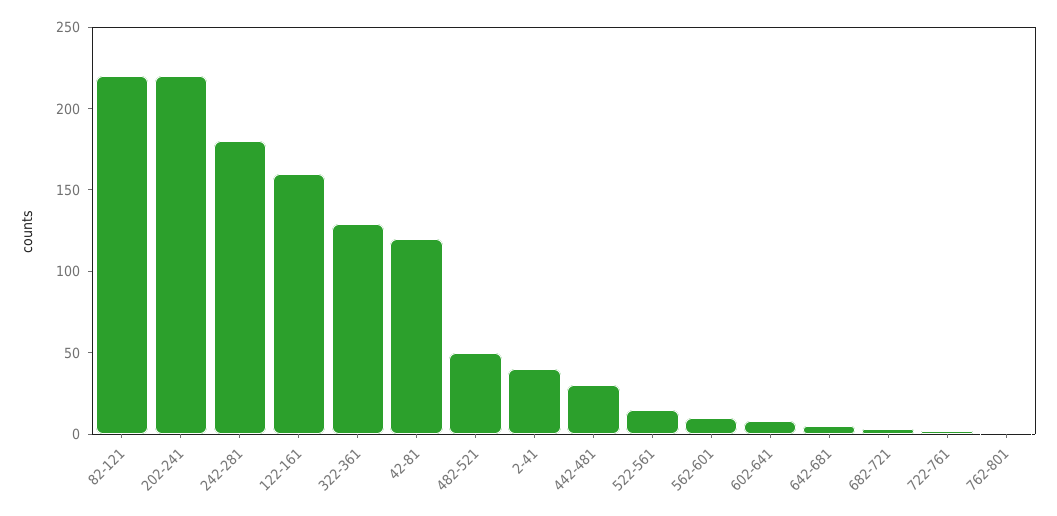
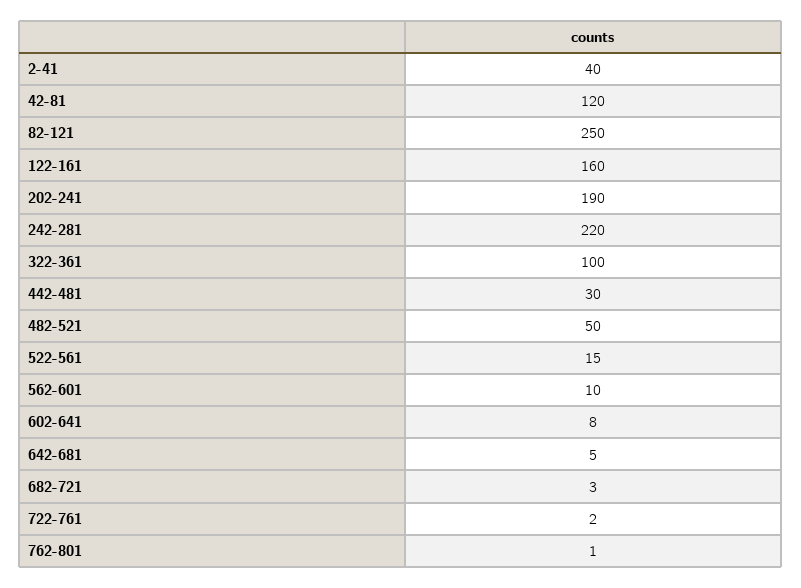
82-121: 220 -> 250
202-241: 220 -> 190
242-281: 180 -> 220
322-361: 130 -> 100

